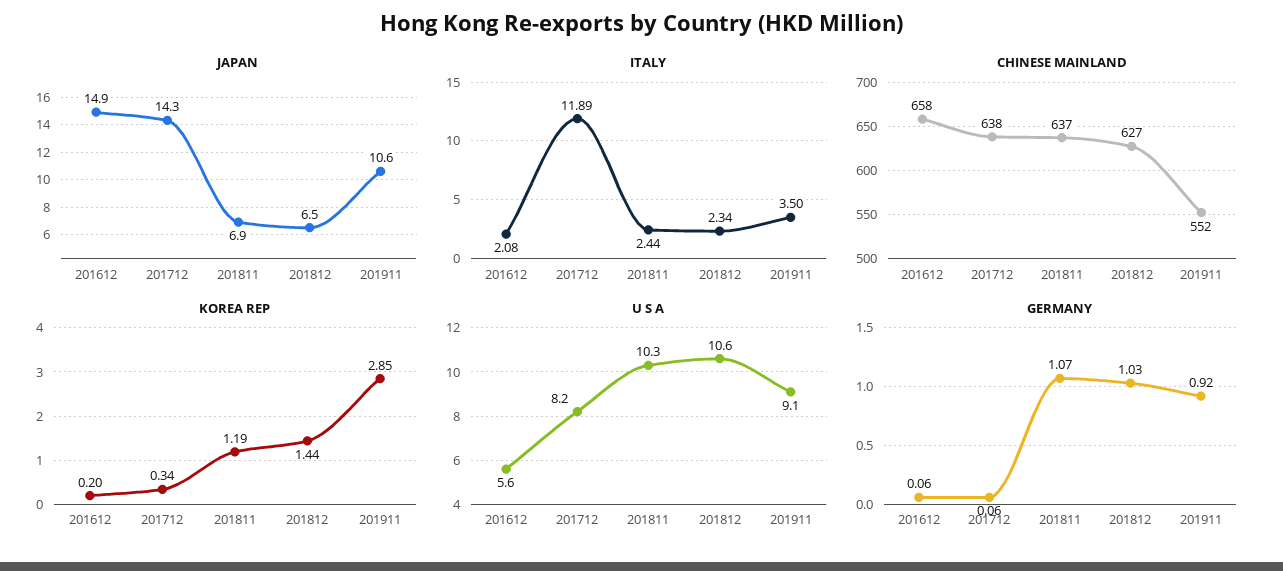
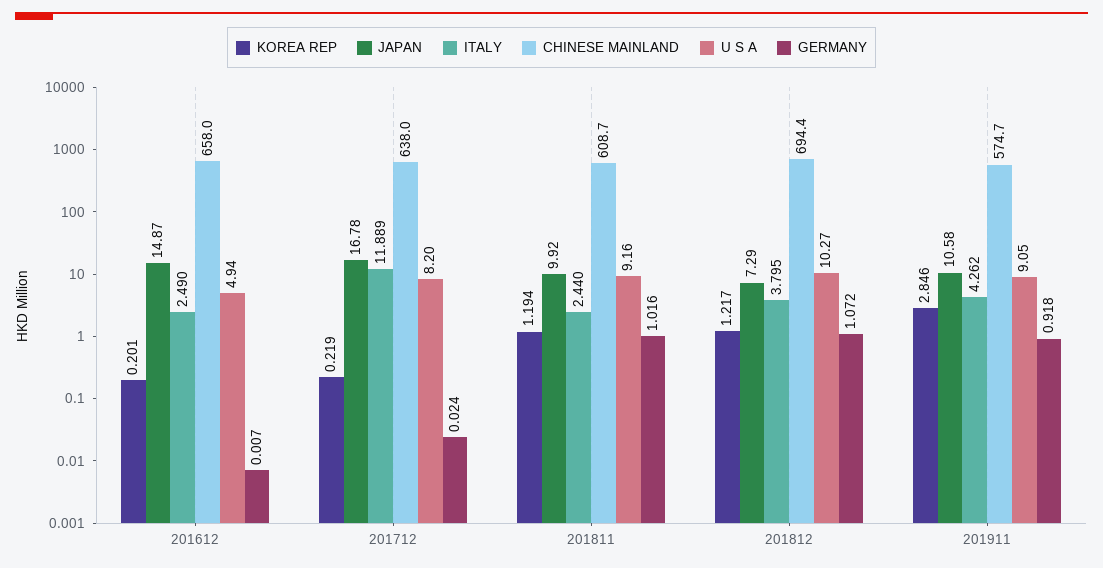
JAPAN, 201712: 14.3 -> 16.78
JAPAN, 201811: 6.9 -> 9.92
JAPAN, 201812: 6.5 -> 7.29
ITALY, 201612: 2.08 -> 2.49
ITALY, 201812: 2.34 -> 3.795
ITALY, 201911: 3.5 -> 4.262
CHINESE MAINLAND, 201811: 637 -> 608.7
CHINESE MAINLAND, 201812: 627 -> 694.4
CHINESE MAINLAND, 201911: 552 -> 574.7
KOREA REP, 201712: 0.34 -> 0.219
KOREA REP, 201812: 1.44 -> 1.217
U S A, 201612: 5.6 -> 4.94
U S A, 201811: 10.3 -> 9.16
U S A, 201812: 10.6 -> 10.27
GERMANY, 201612: 0.06 -> 0.007
GERMANY, 201712: 0.06 -> 0.024
GERMANY, 201811: 1.07 -> 1.016
GERMANY, 201812: 1.03 -> 1.072

